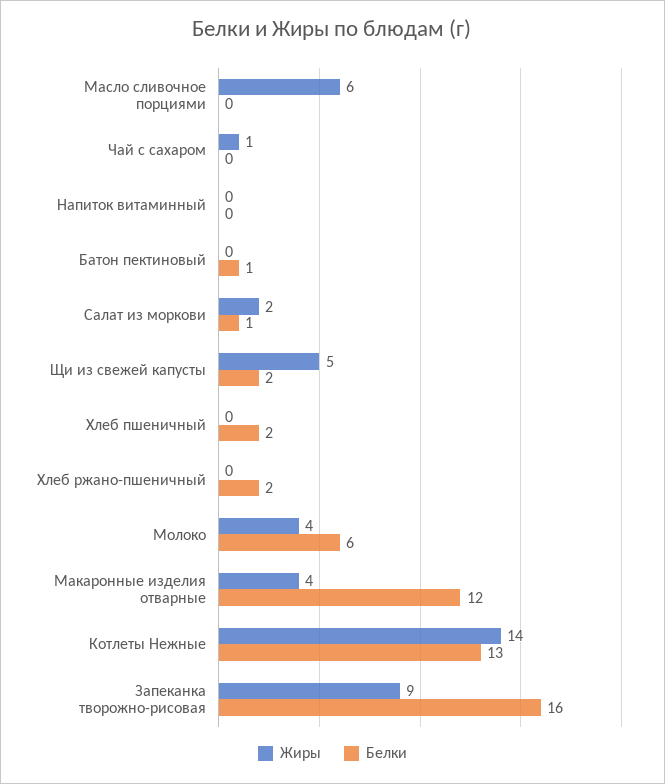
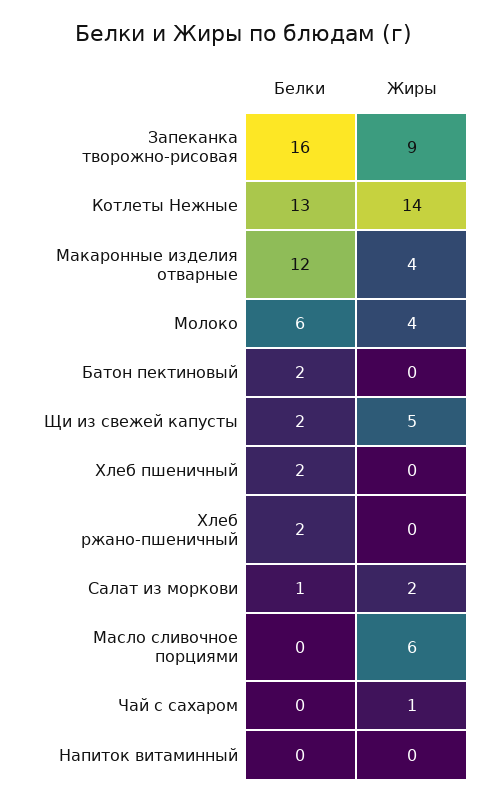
Белки, Батон пектиновый: 1 -> 2

